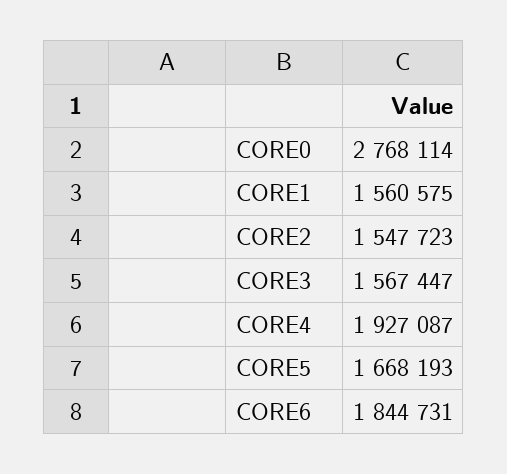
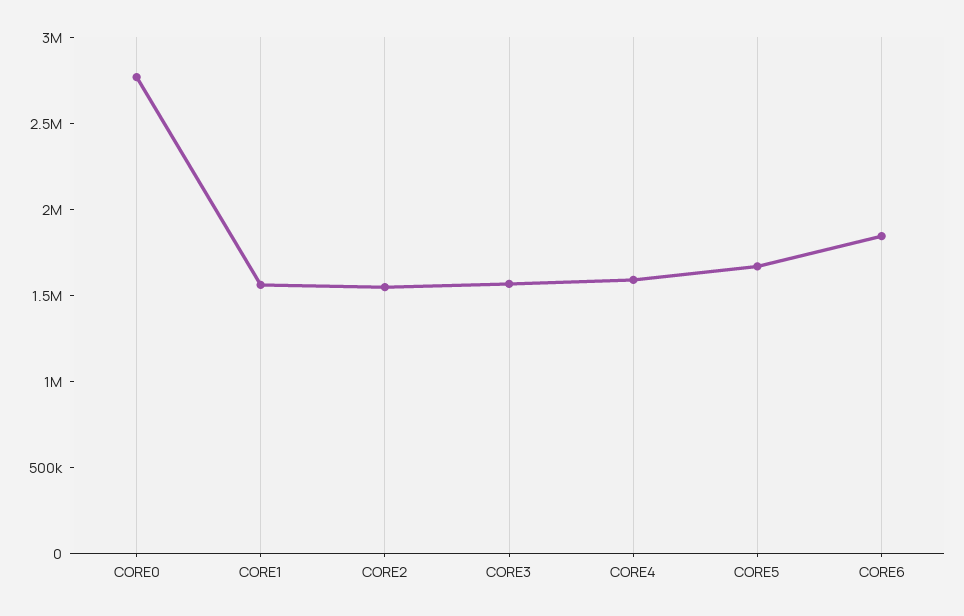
CORE4: 1927087 -> 1600000

